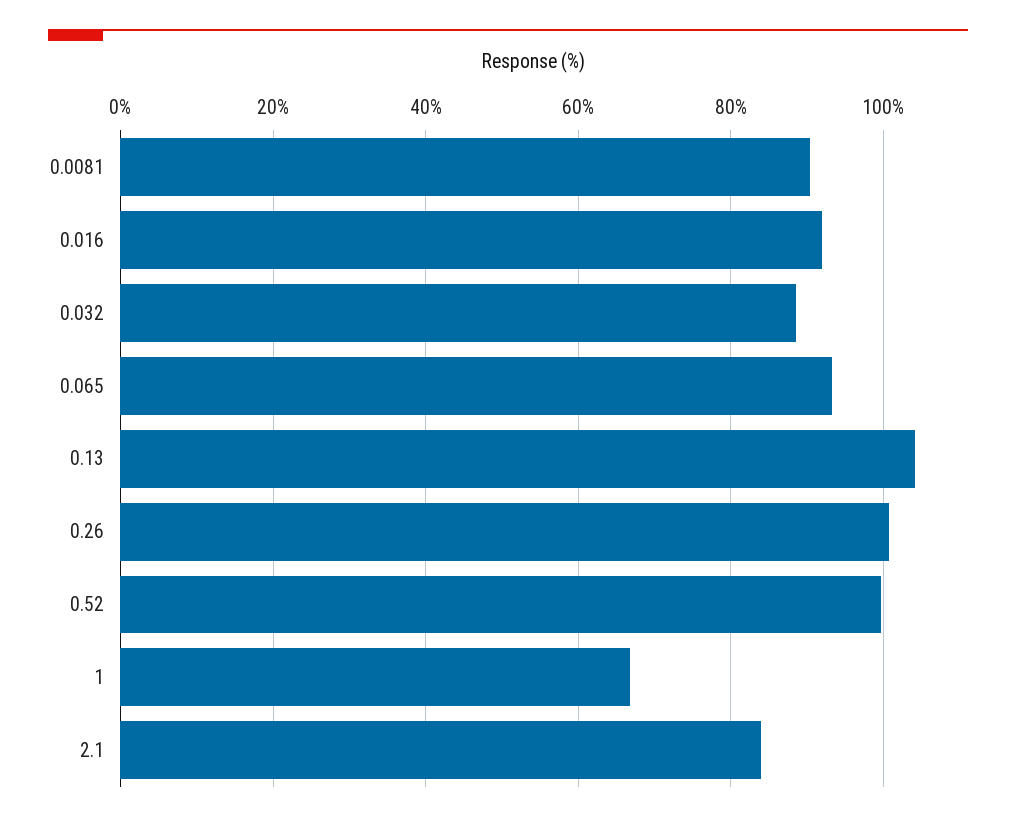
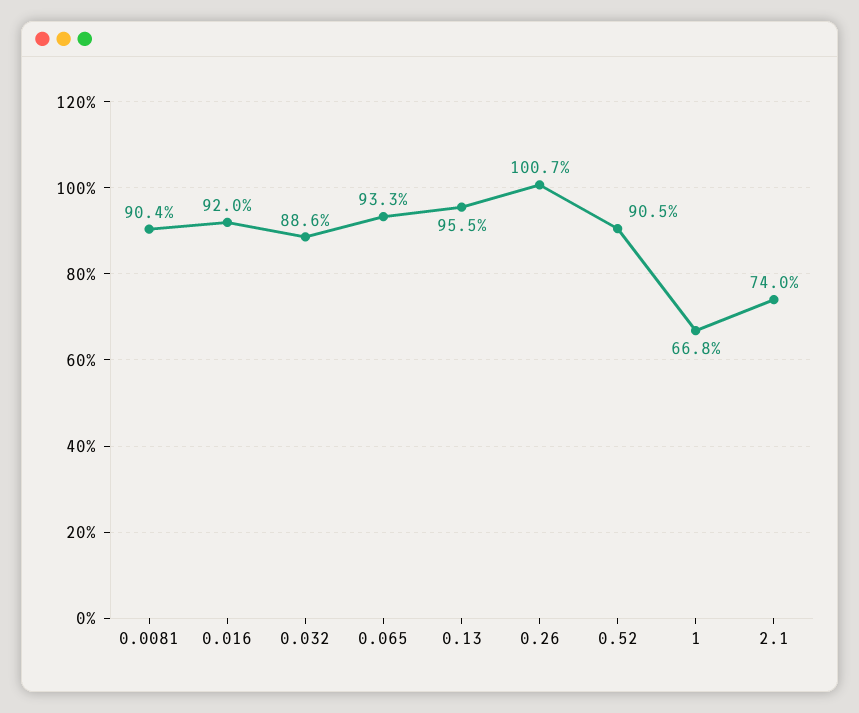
0.13: 104 -> 95.5
0.52: 100 -> 90.5
2.1: 84 -> 74

